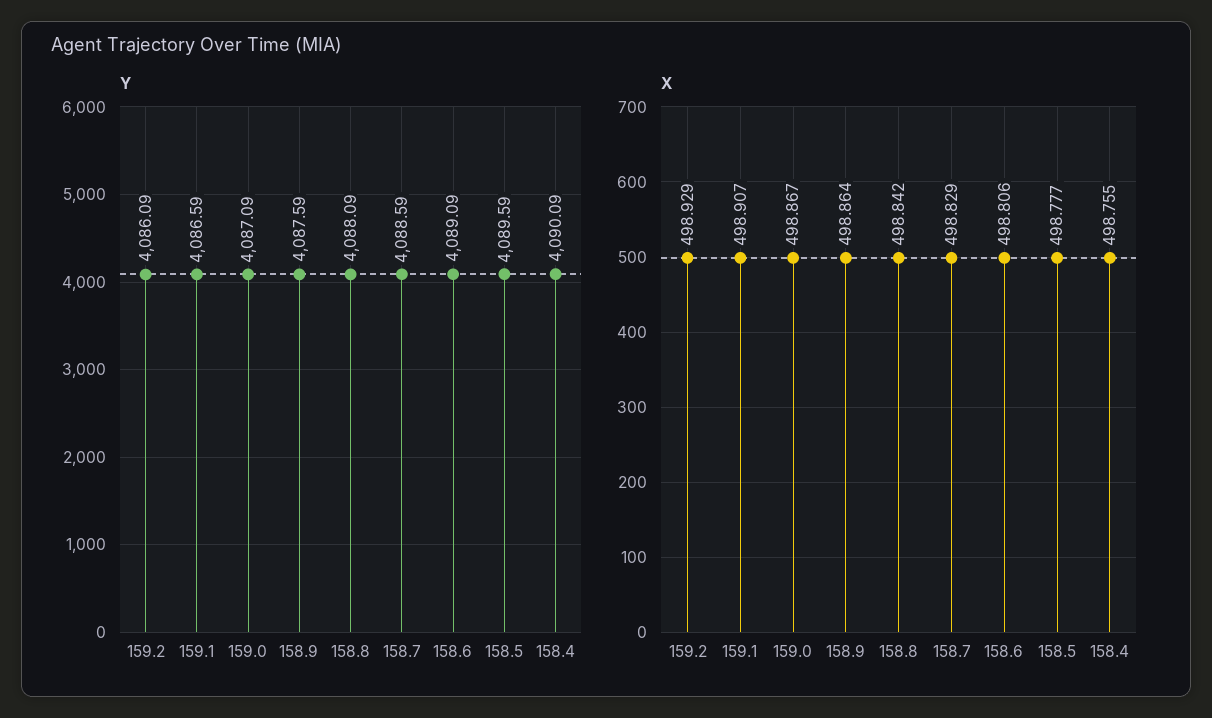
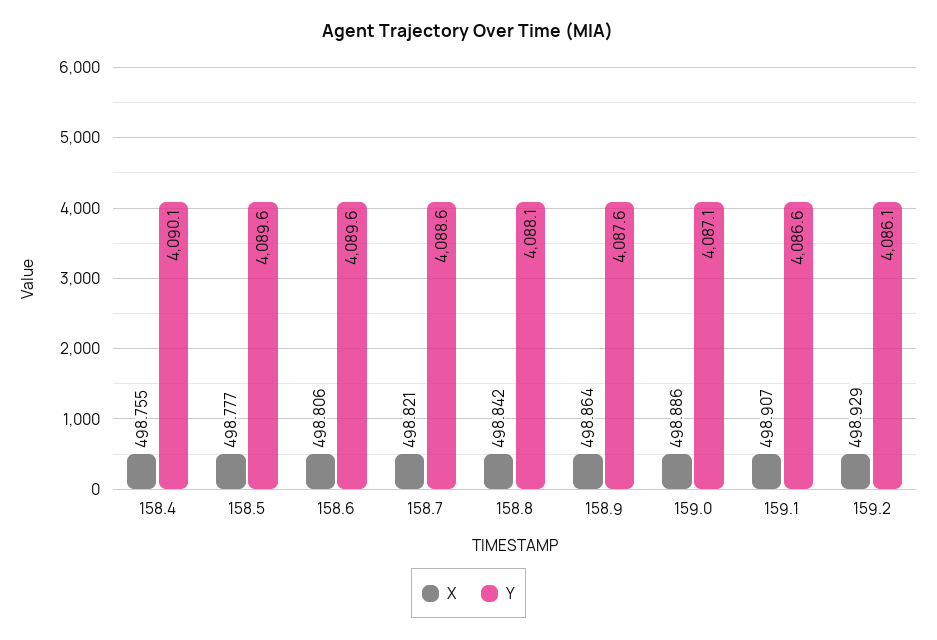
Y, 158.6: 4089.09 -> 4089.6
X, 159.0: 498.867 -> 498.886
X, 158.7: 498.829 -> 498.821

